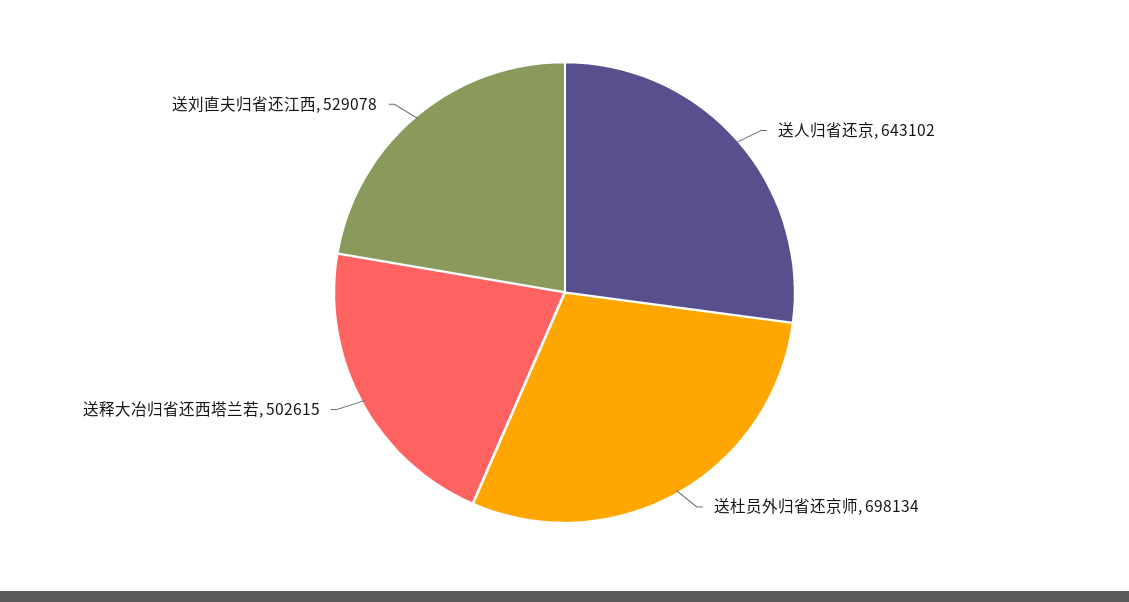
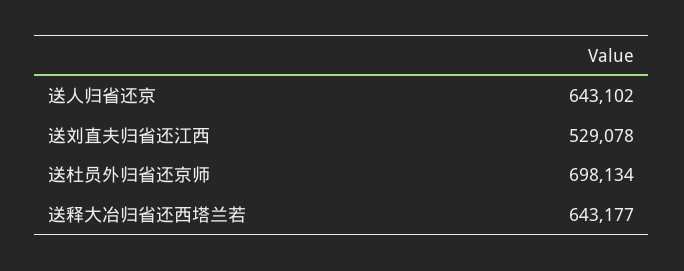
送释大冶归省还西塔兰若: 502615 -> 643177

